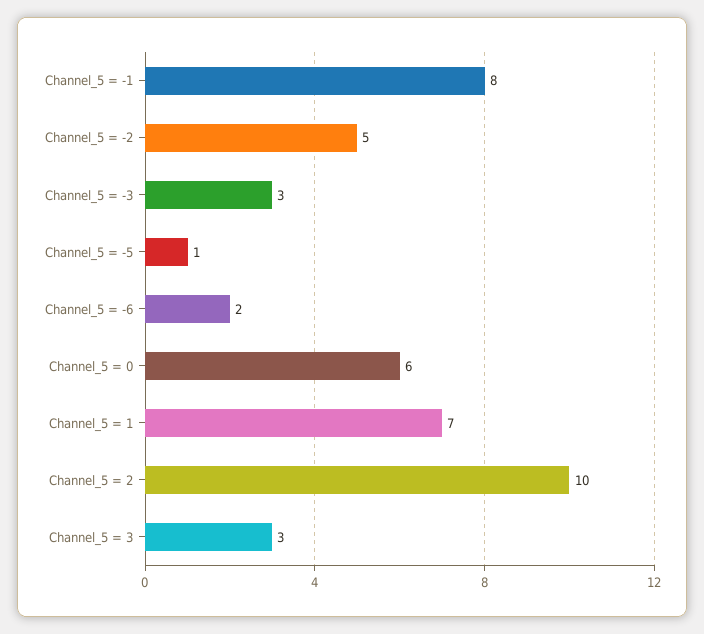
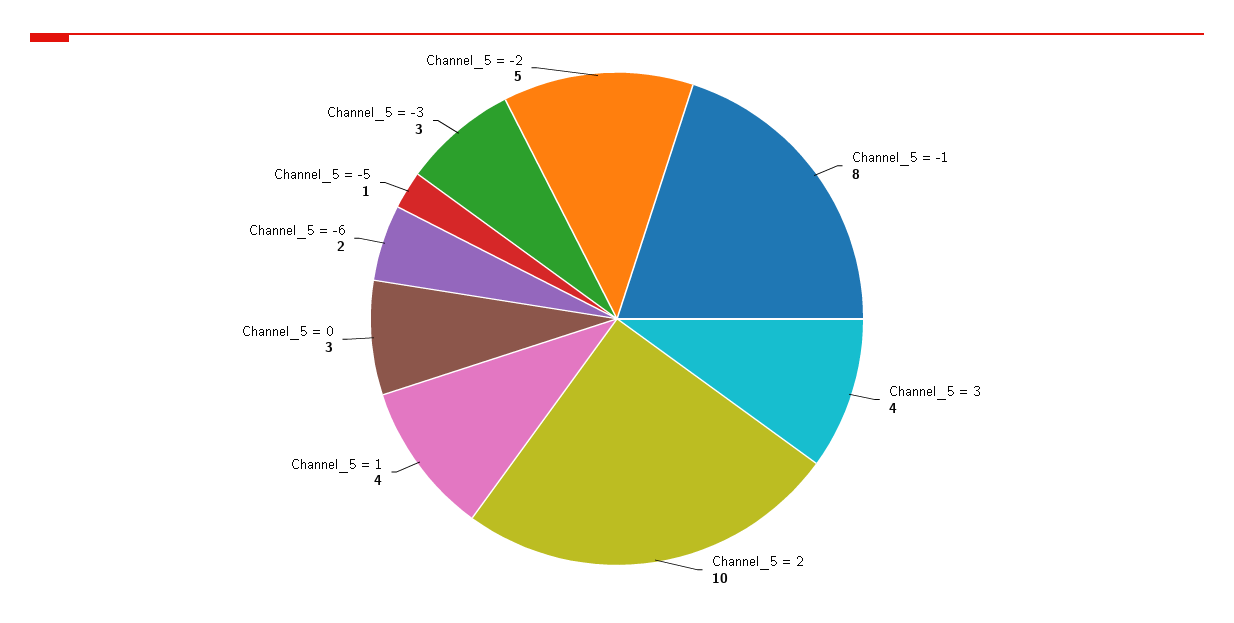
Channel_5 = 0: 6 -> 3
Channel_5 = 1: 7 -> 4
Channel_5 = 3: 3 -> 4

